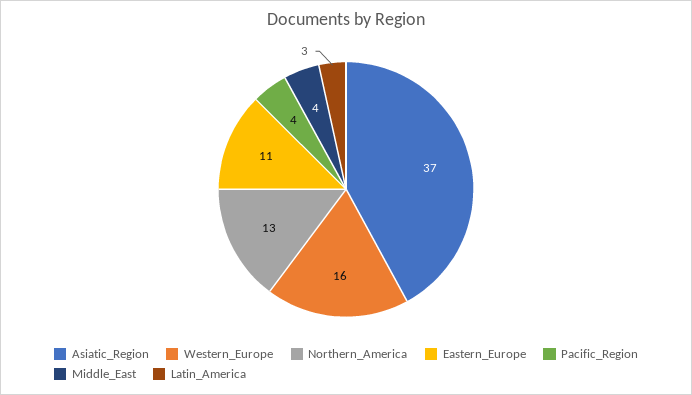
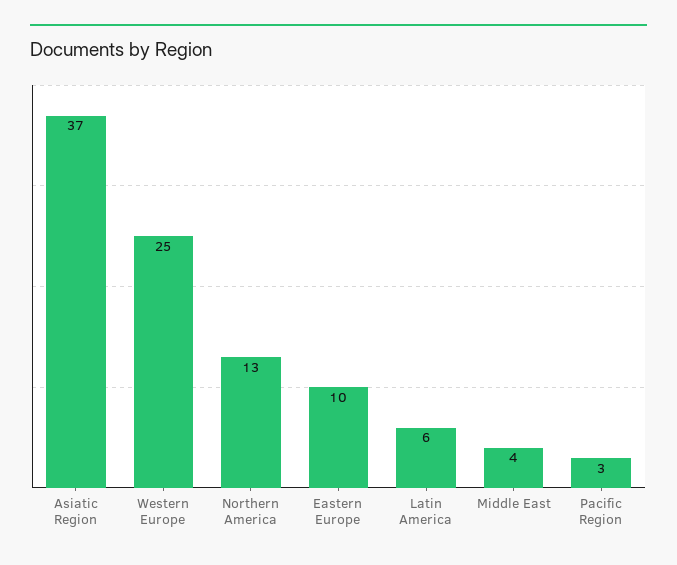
Western_Europe: 16 -> 25
Eastern_Europe: 11 -> 10
Pacific_Region: 4 -> 3
Latin_America: 3 -> 6

